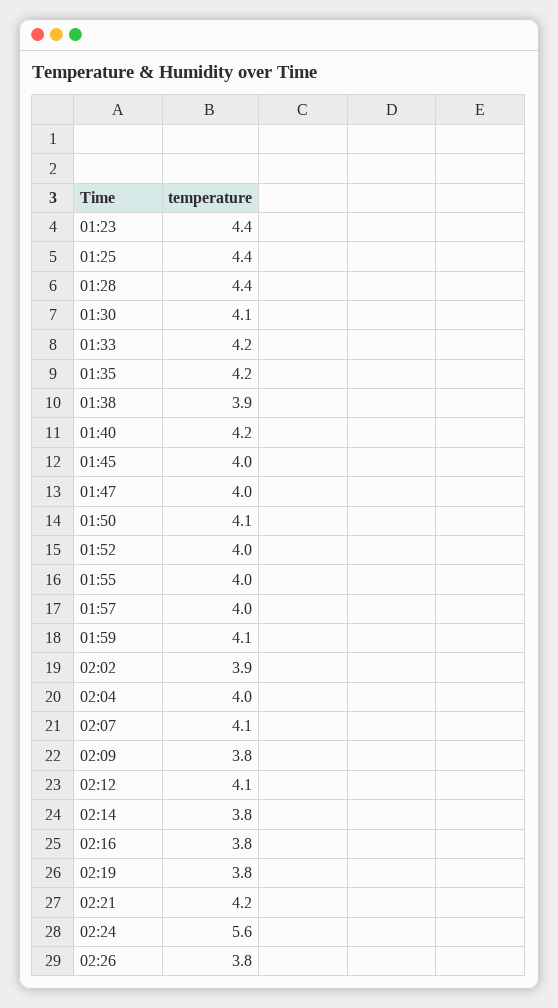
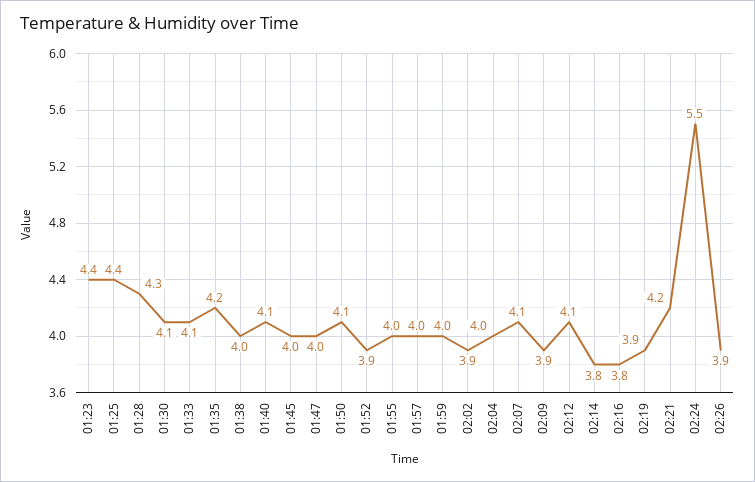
01:28: 4.4 -> 4.3
01:33: 4.2 -> 4.1
01:38: 3.9 -> 4
01:40: 4.2 -> 4.1
01:52: 4 -> 3.9
01:59: 4.1 -> 4
02:09: 3.8 -> 3.9
02:19: 3.8 -> 3.9
02:24: 5.6 -> 5.5
02:26: 3.8 -> 3.9

